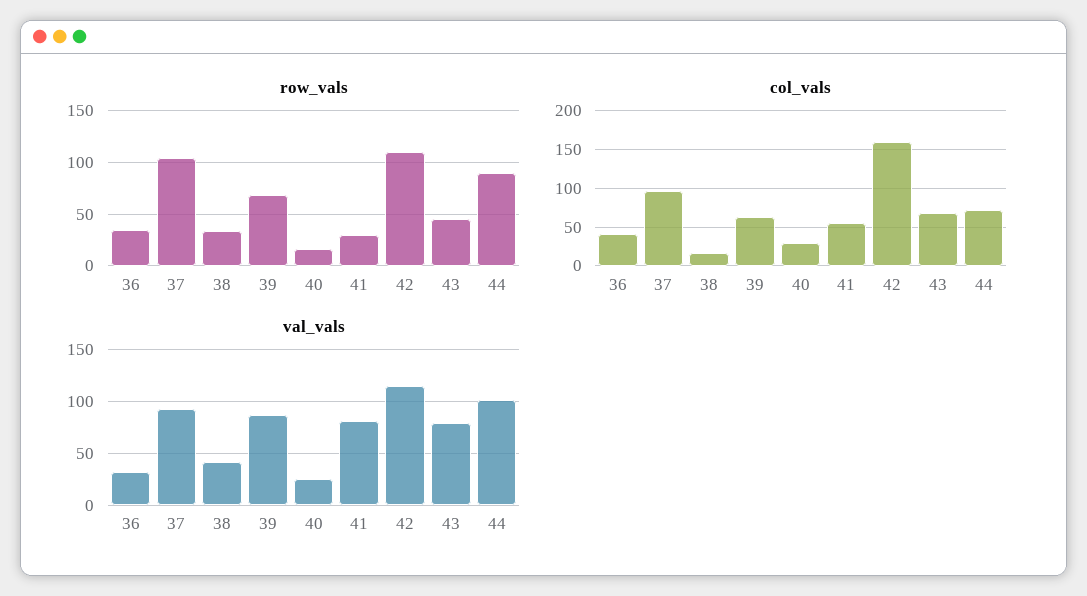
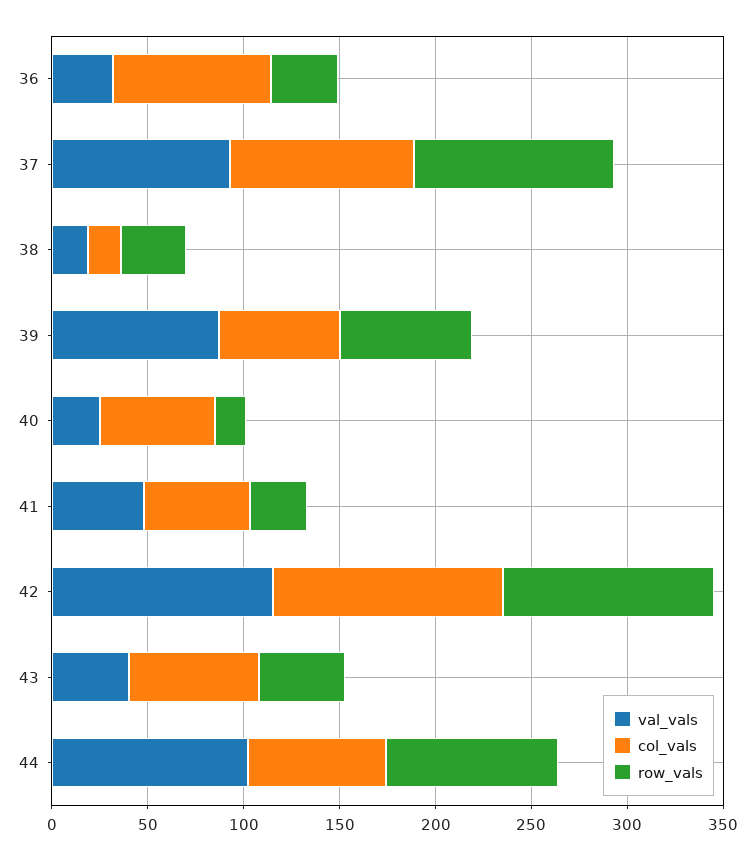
col_vals, 36: 40 -> 80
col_vals, 40: 30 -> 60
col_vals, 42: 160 -> 120
val_vals, 38: 40 -> 20
val_vals, 41: 80 -> 50
val_vals, 43: 80 -> 40

